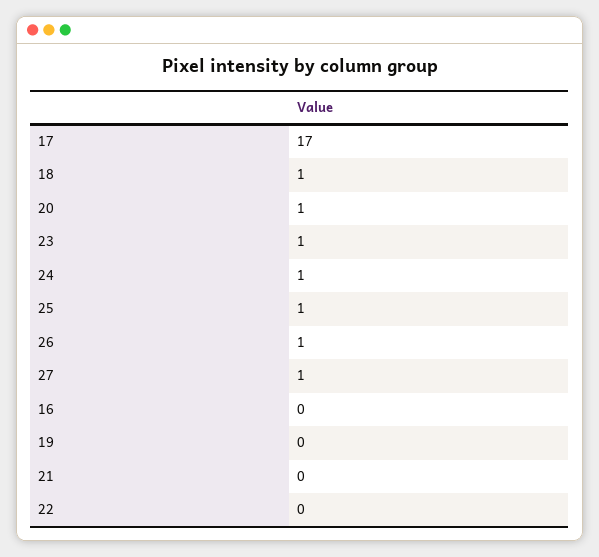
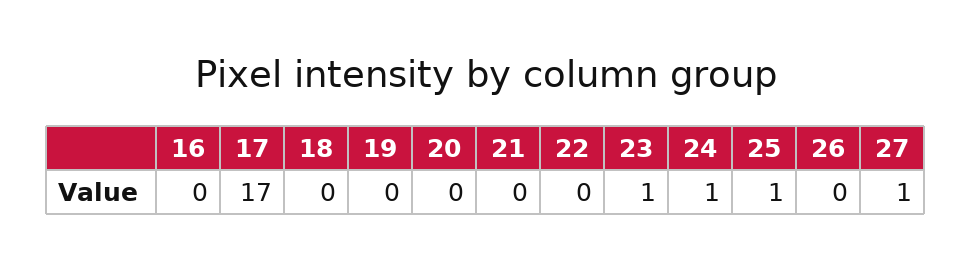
18: 1 -> 0
20: 1 -> 0
26: 1 -> 0

